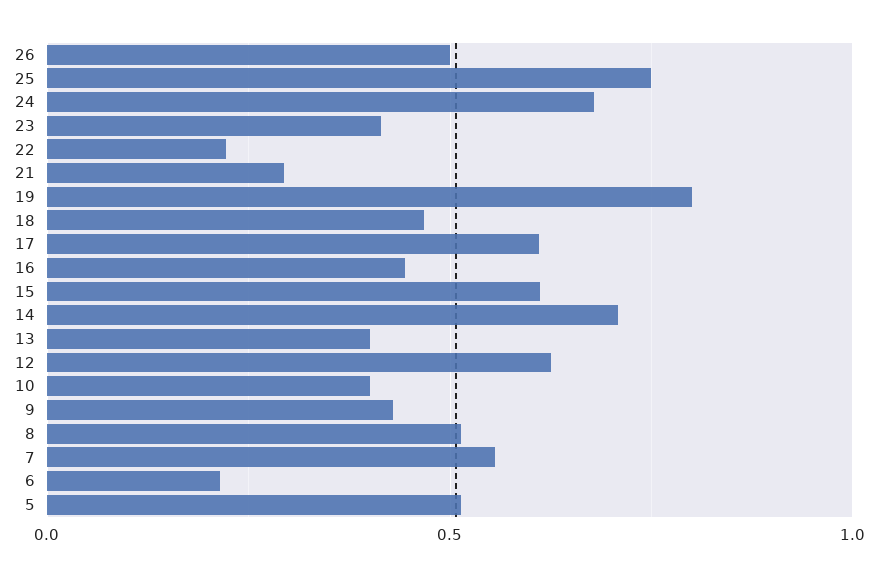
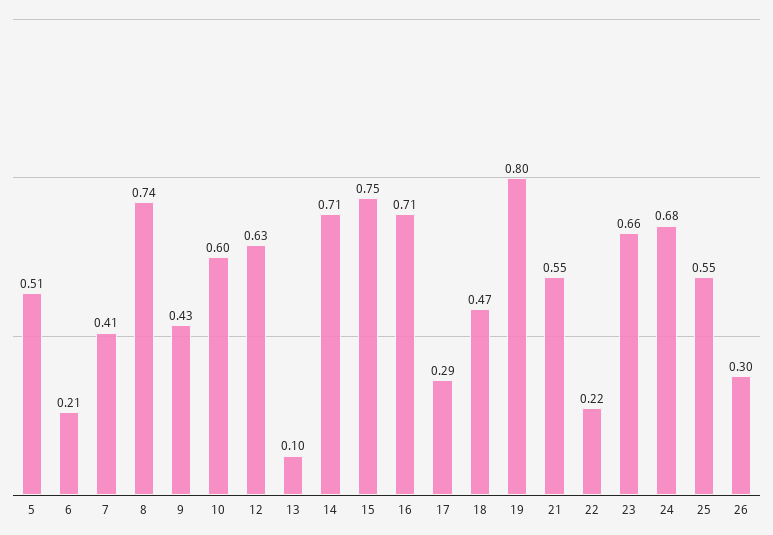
26: 0.5 -> 0.3
25: 0.75 -> 0.55
23: 0.4 -> 0.66
21: 0.3 -> 0.55
17: 0.6 -> 0.29
16: 0.45 -> 0.71
15: 0.6 -> 0.75
13: 0.4 -> 0.1
10: 0.4 -> 0.6
8: 0.5 -> 0.74
7: 0.55 -> 0.41

